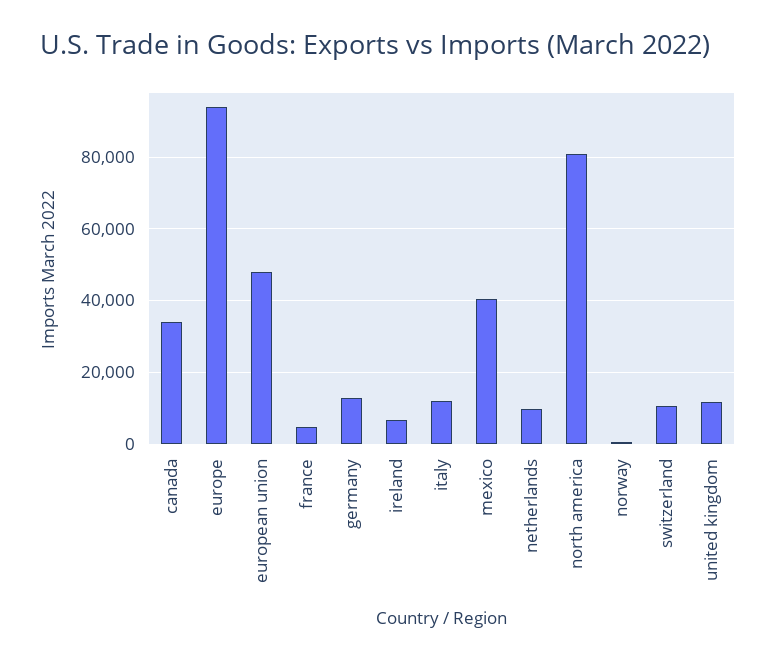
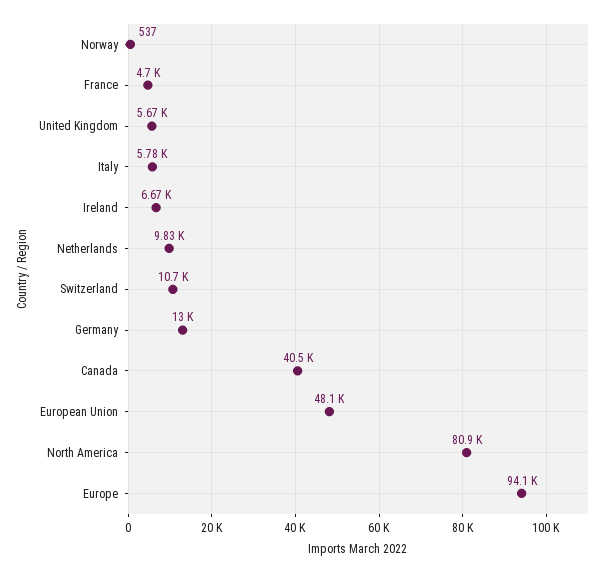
canada: 34000 -> 40500
italy: 12000 -> 5780
mexico: 40000 -> none
united kingdom: 12000 -> 5670

